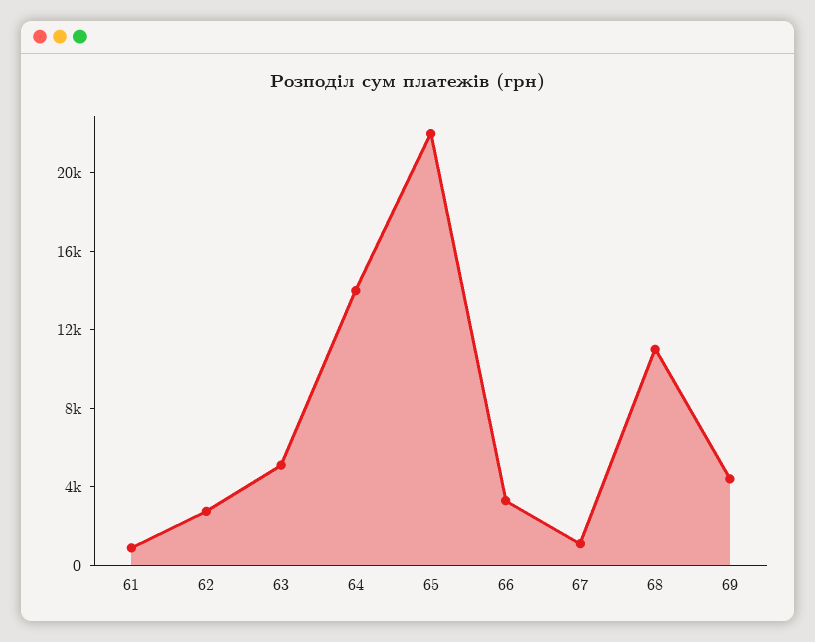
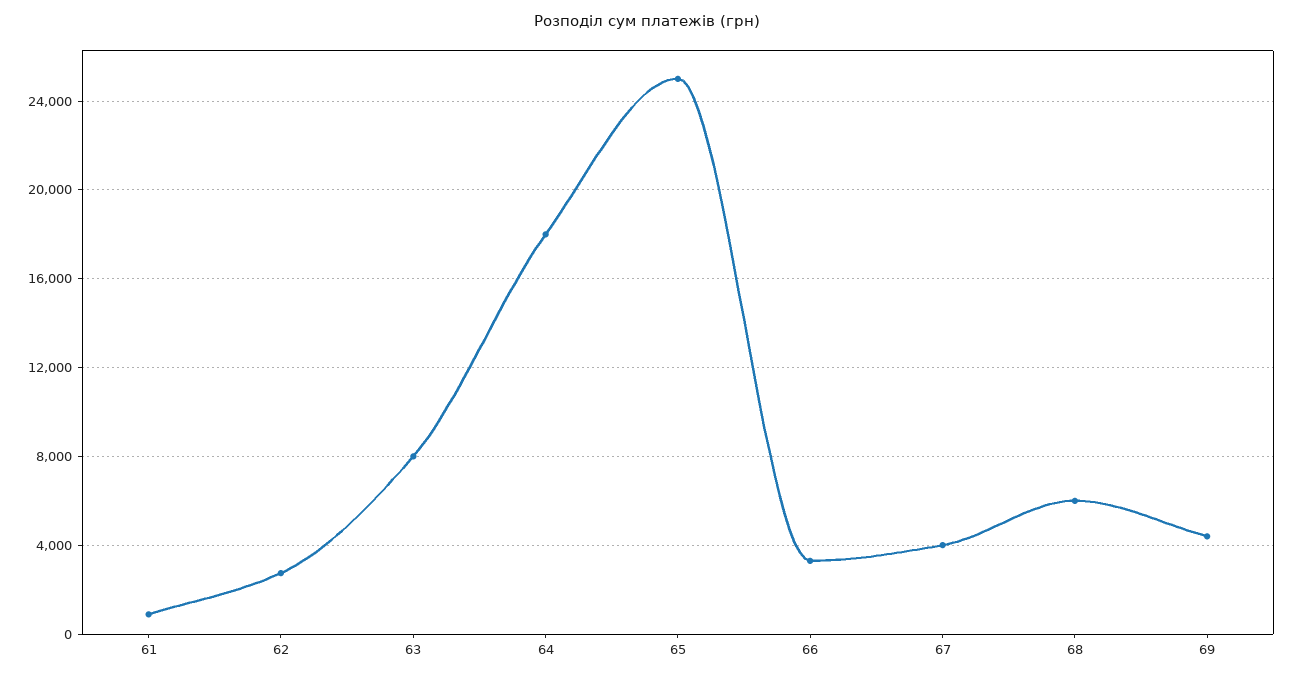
63: 5000 -> 8000
64: 14000 -> 18000
65: 22000 -> 25000
67: 1000 -> 4000
68: 11000 -> 6000

